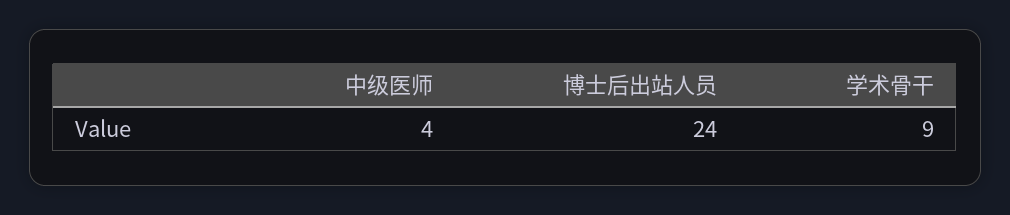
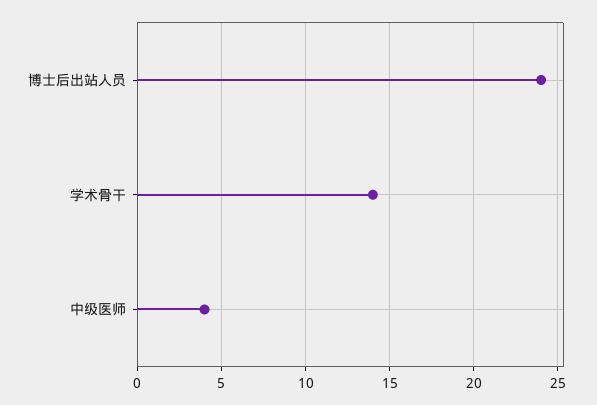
学术骨干: 9 -> 14

